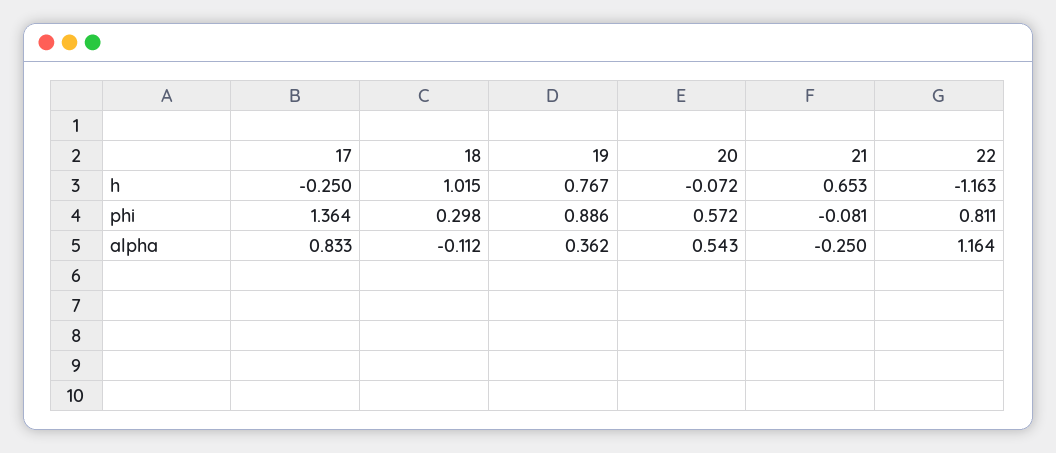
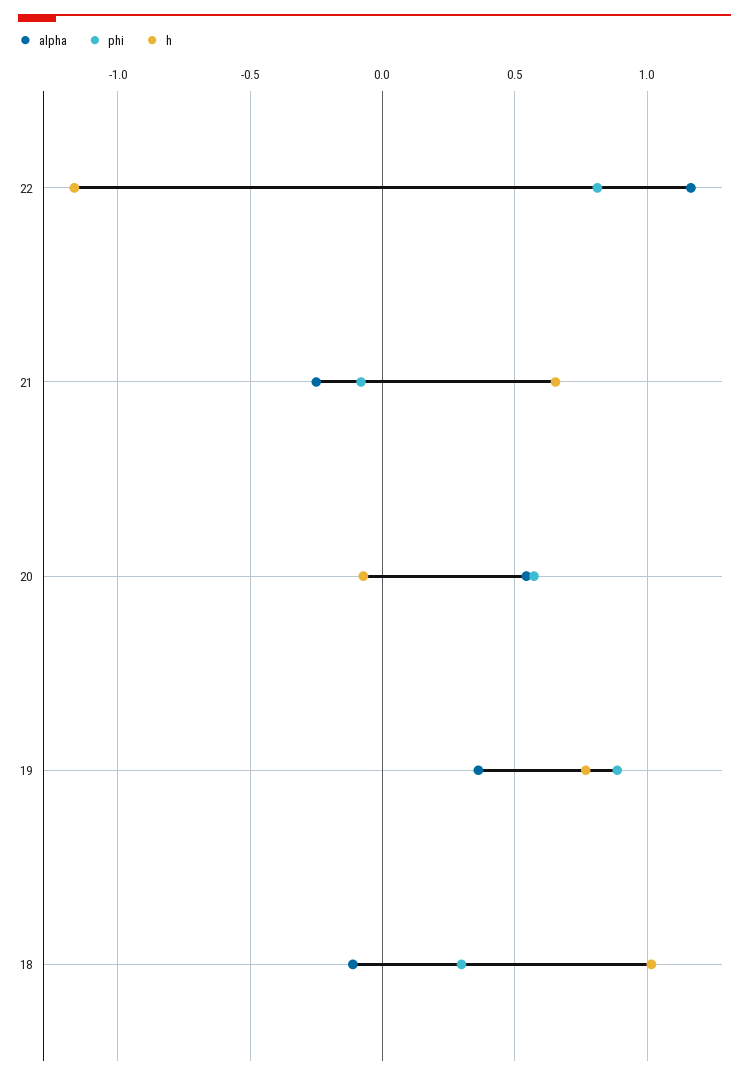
h, 17: -0.25 -> none
phi, 17: 1.364 -> none
alpha, 17: 0.833 -> none

